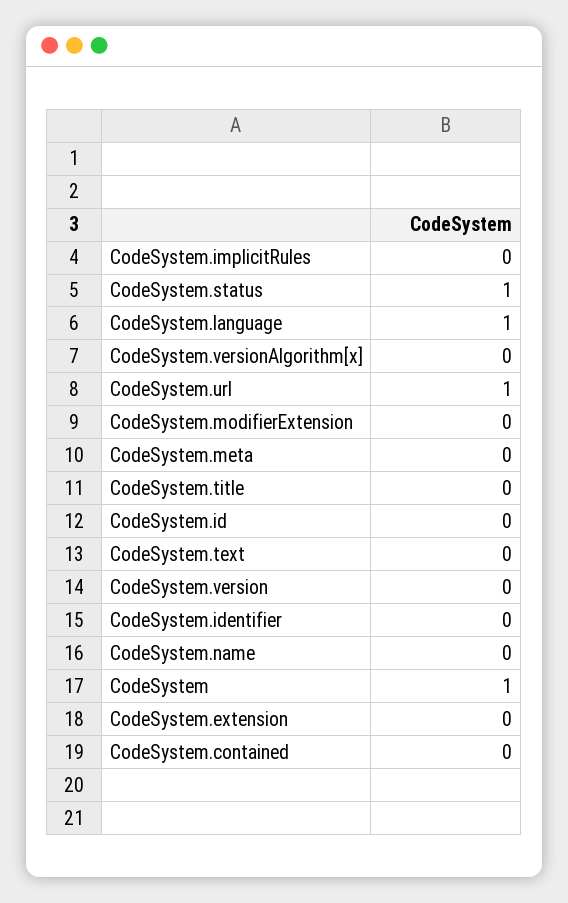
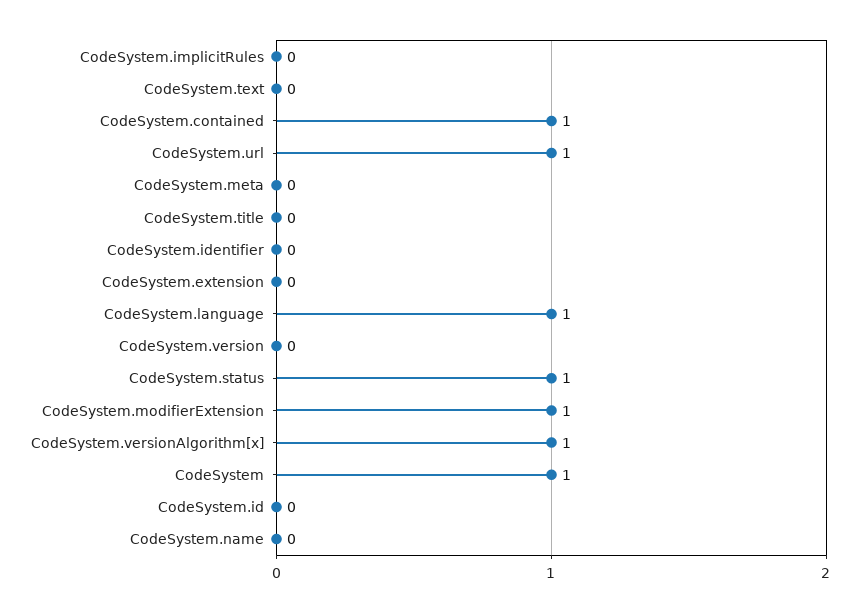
CodeSystem.versionAlgorithm[x]: 0 -> 1
CodeSystem.modifierExtension: 0 -> 1
CodeSystem.contained: 0 -> 1

